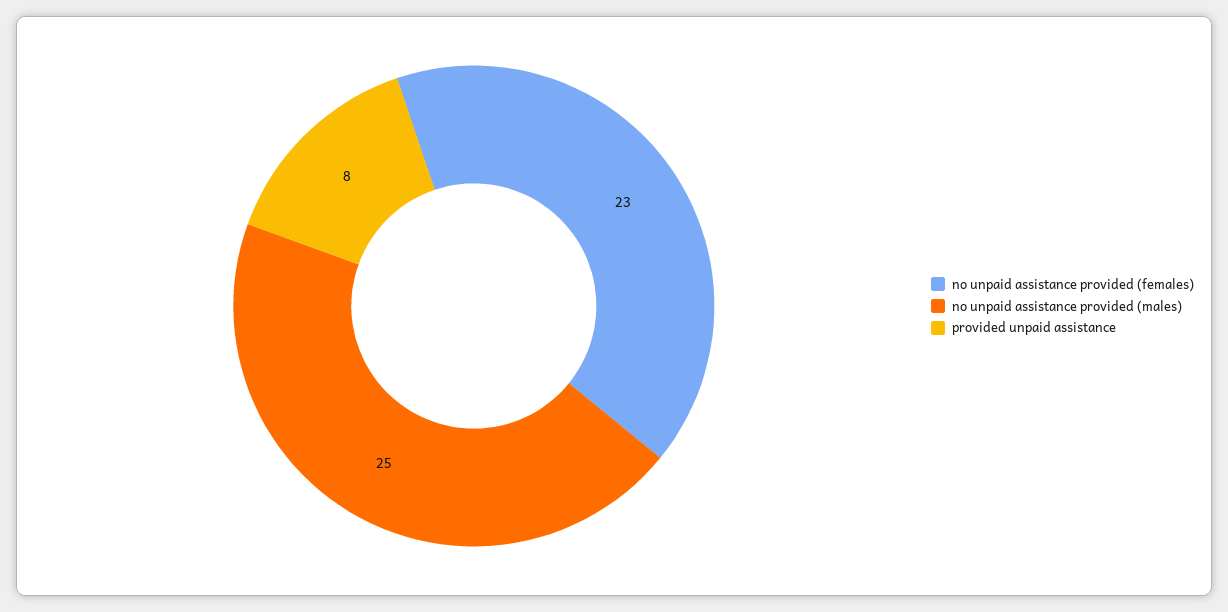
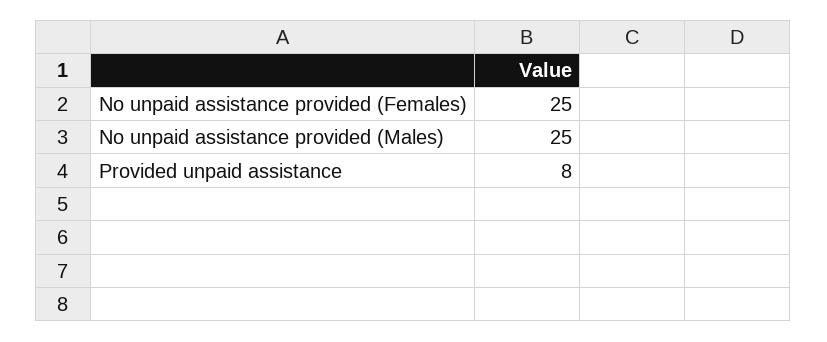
no unpaid assistance provided (females): 23 -> 25

